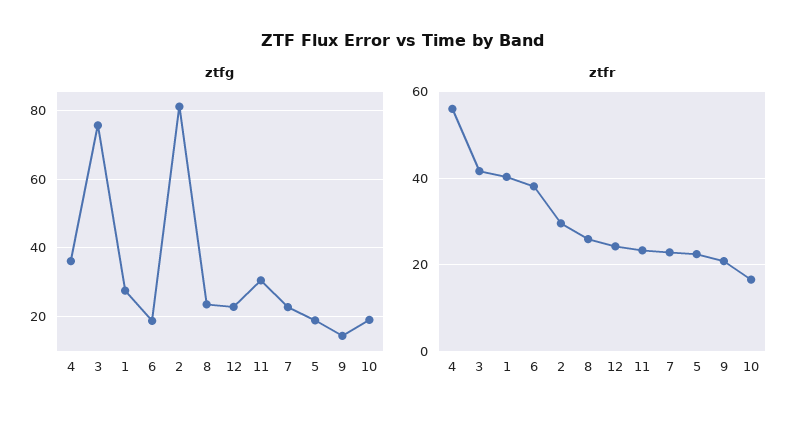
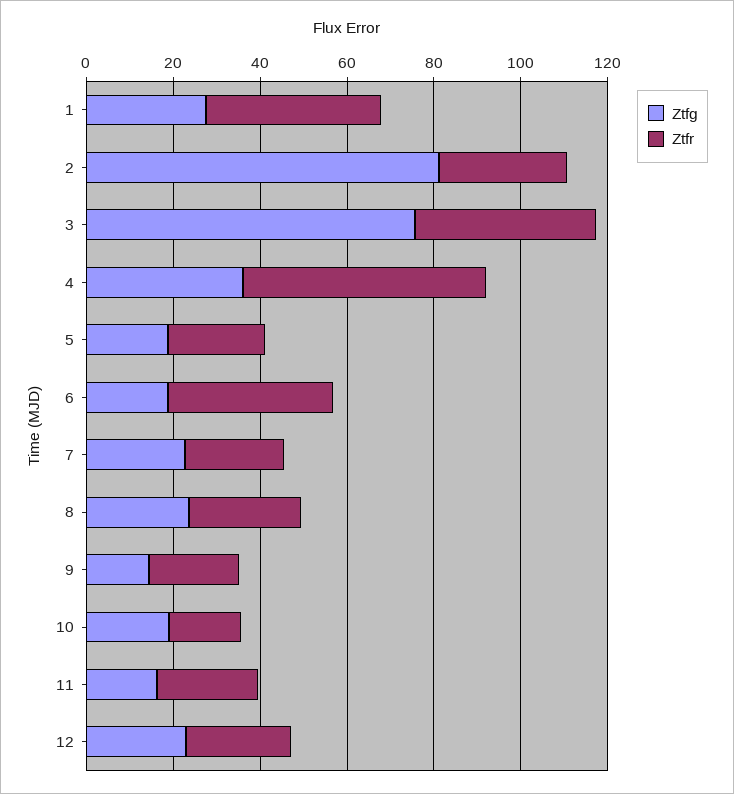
ztfg, 11: 30 -> 15

